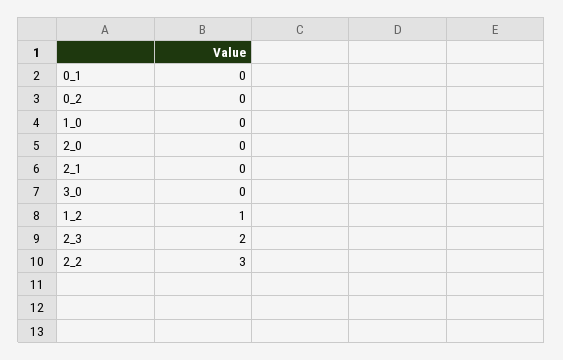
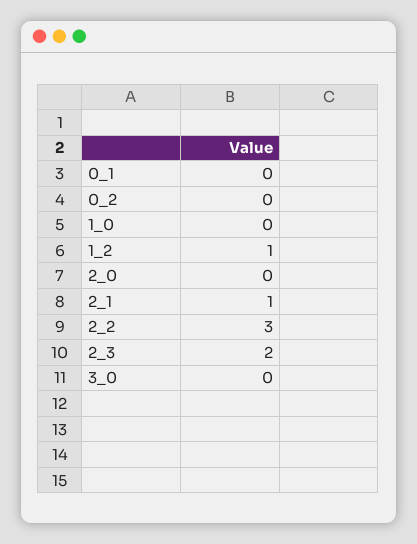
2_1: 0 -> 1

